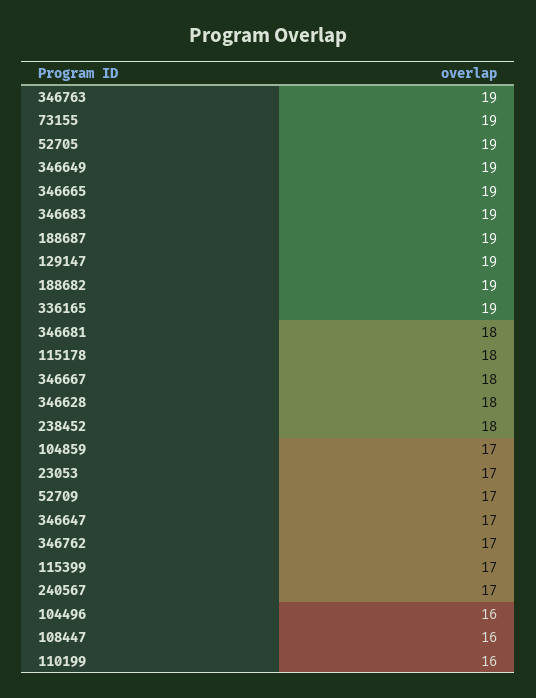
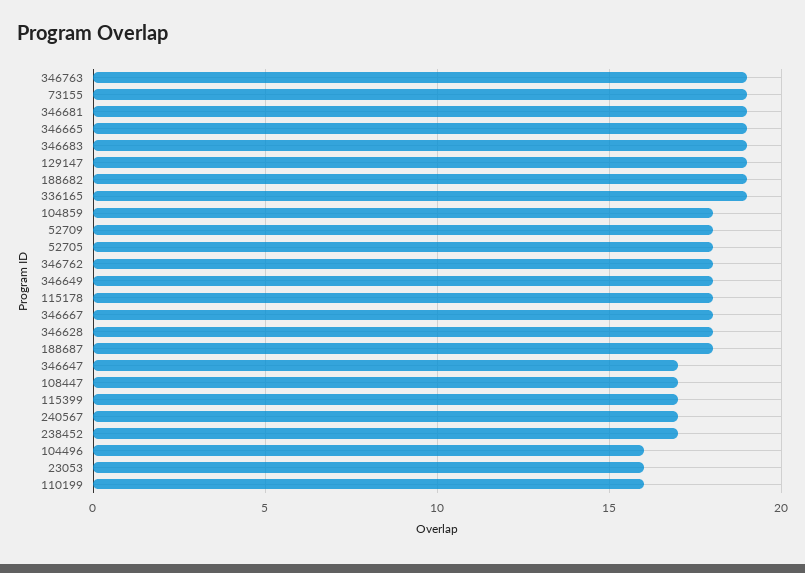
52705: 19 -> 18
346649: 19 -> 18
188687: 19 -> 18
346681: 18 -> 19
238452: 18 -> 17
104859: 17 -> 18
23053: 17 -> 16
52709: 17 -> 18
346762: 17 -> 18
108447: 16 -> 17

